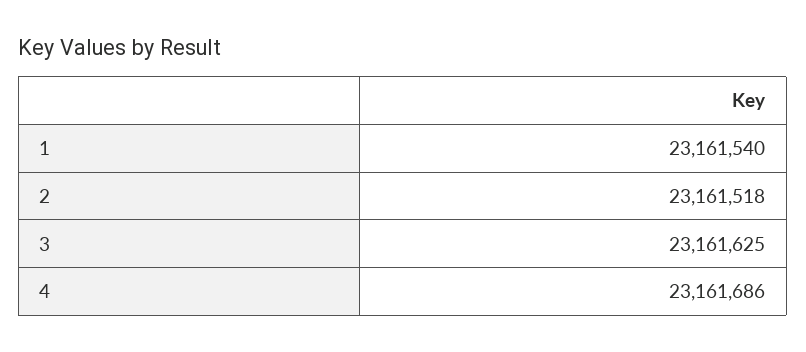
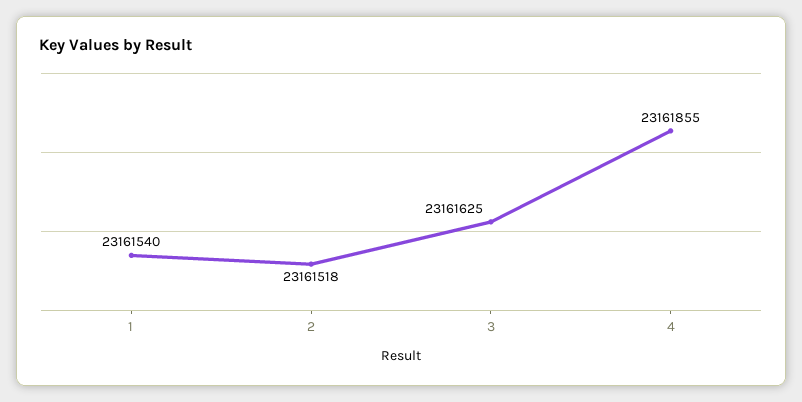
4: 23161686 -> 23161855

